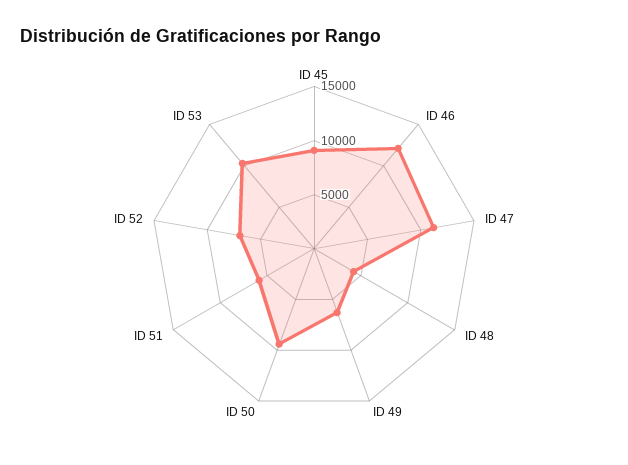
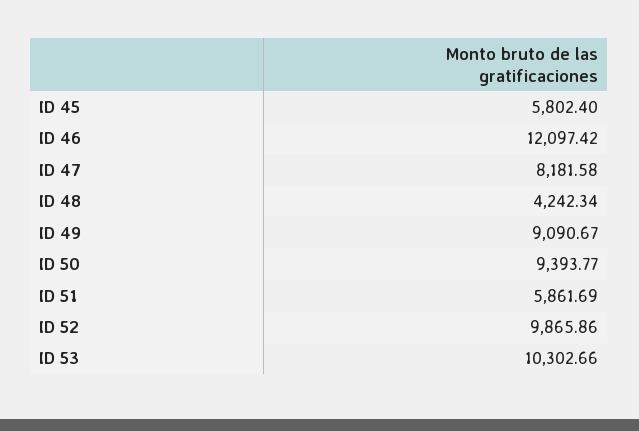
ID 45: 9000 -> 5802.4
ID 47: 11000 -> 8181.58
ID 49: 6000 -> 9090.67
ID 52: 7000 -> 9865.86

